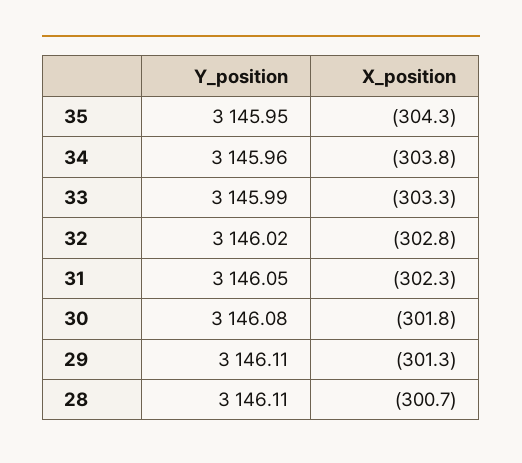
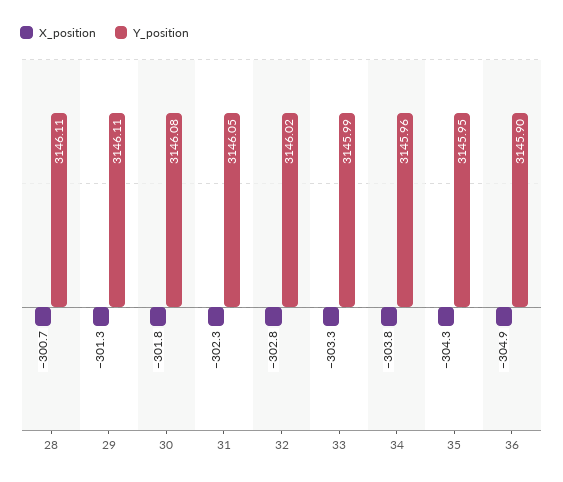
X_position, 36: none -> -304.9
Y_position, 36: none -> 3145.9

